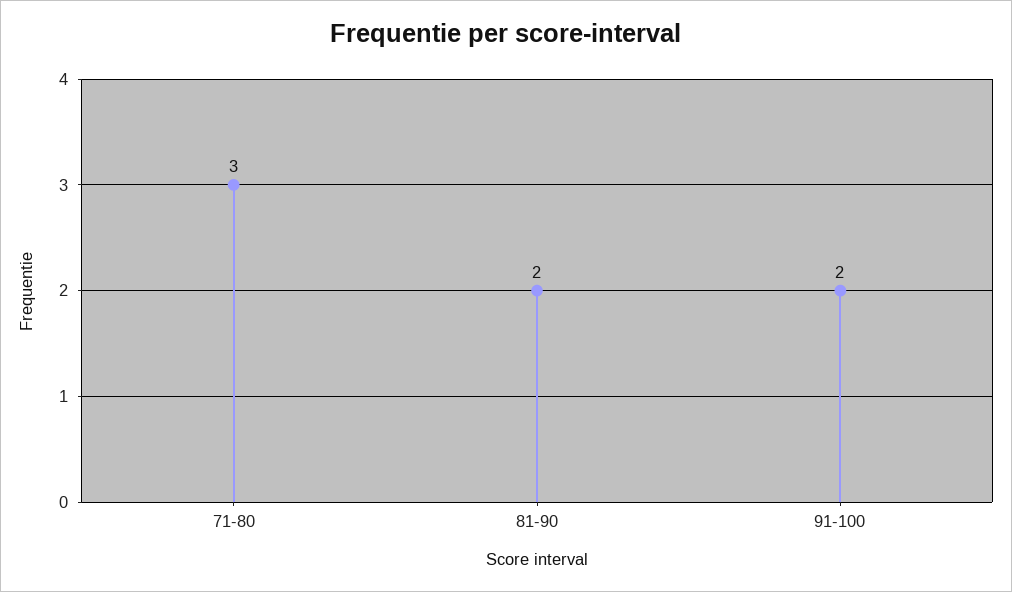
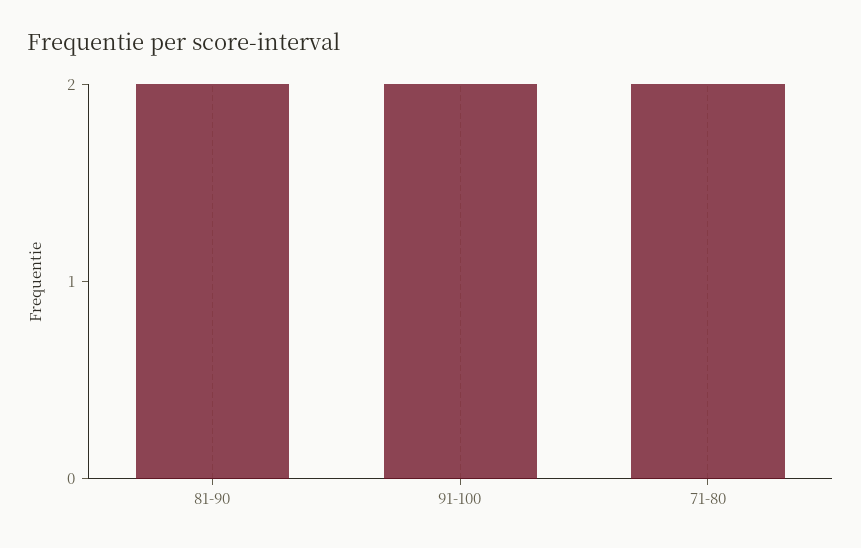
71-80: 3 -> 2

